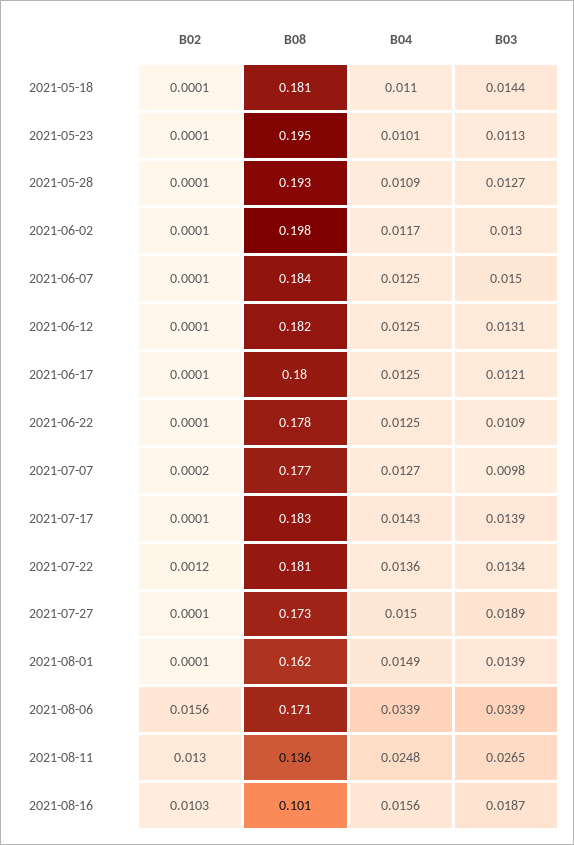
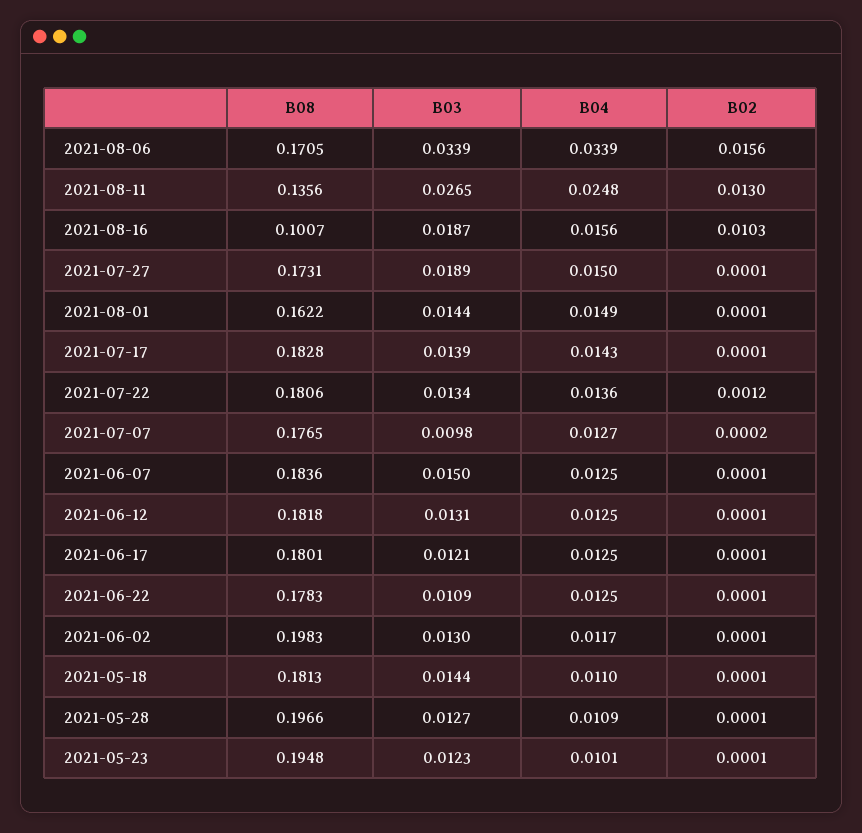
B03, 2021-05-23: 0.0113 -> 0.0123
B08, 2021-05-28: 0.193 -> 0.1966
B03, 2021-08-01: 0.0139 -> 0.0144

